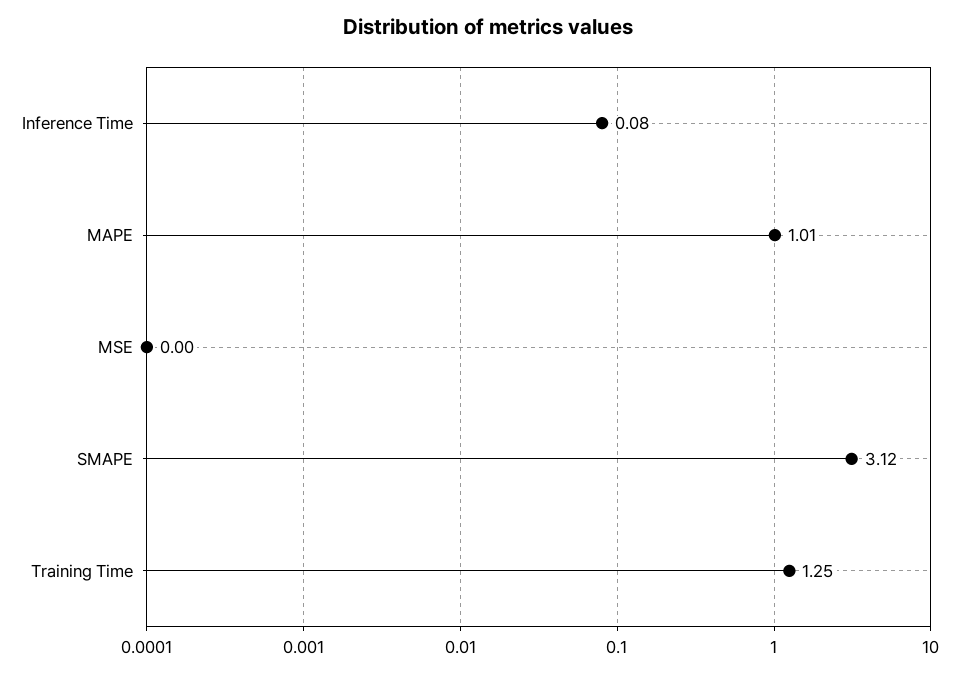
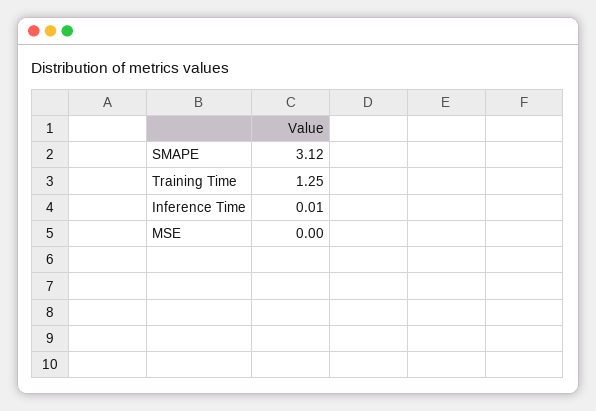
Inference Time: 0.08 -> 0.01
MAPE: 1.01 -> none

